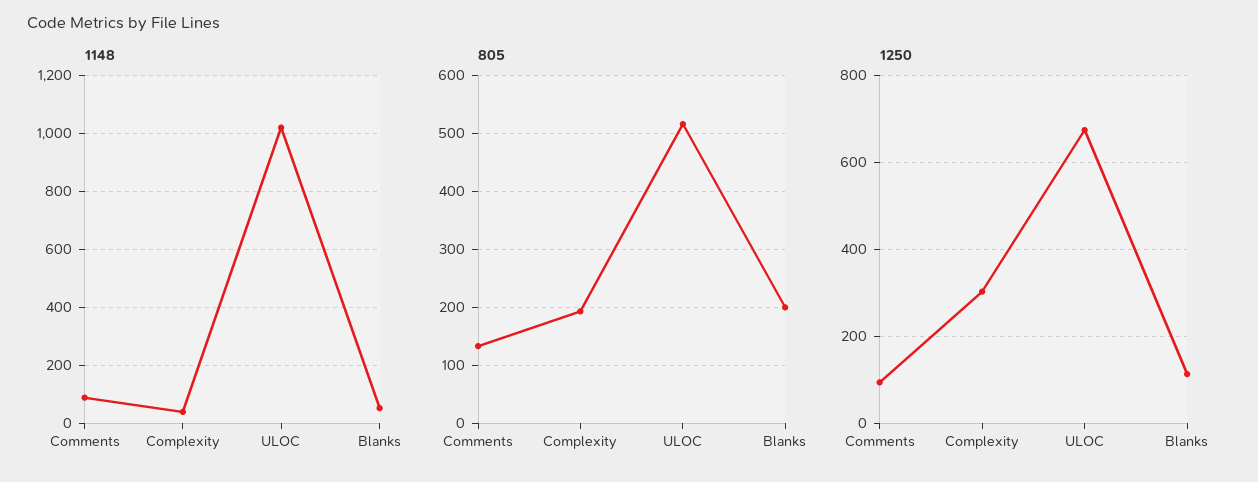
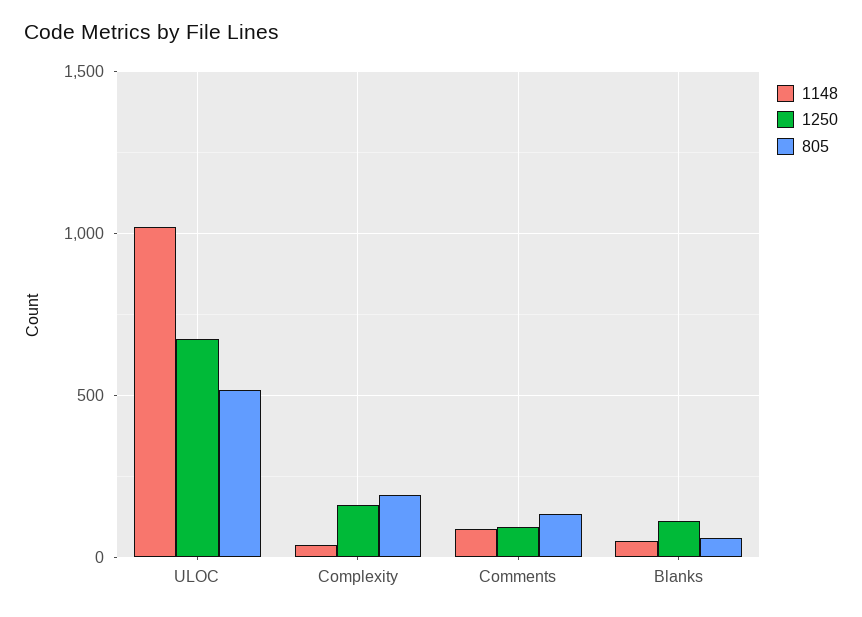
805, Blanks: 200 -> 50
1250, Complexity: 300 -> 150

